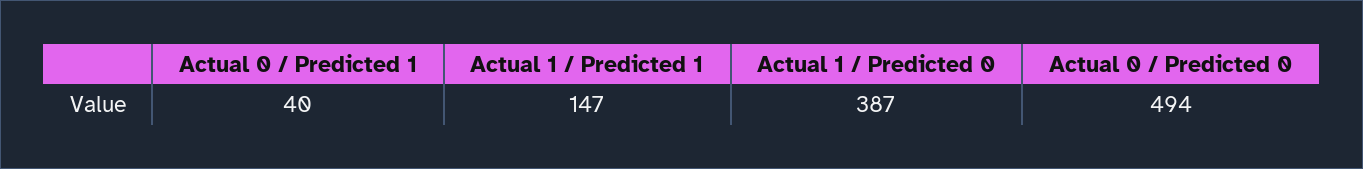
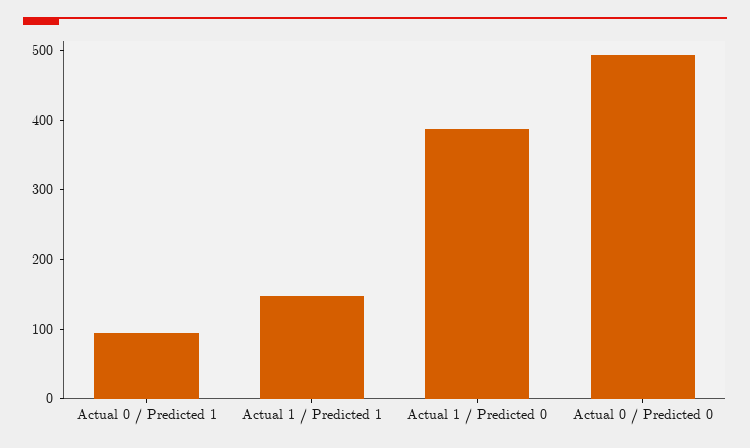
Actual 0 / Predicted 1: 40 -> 100

